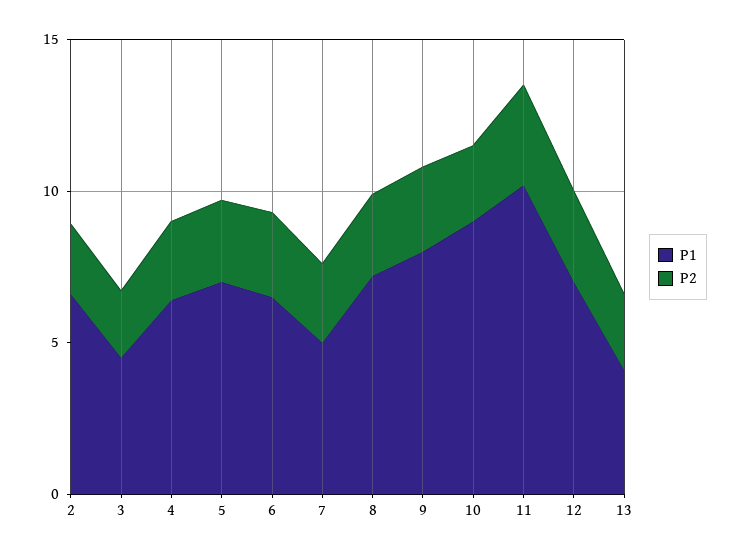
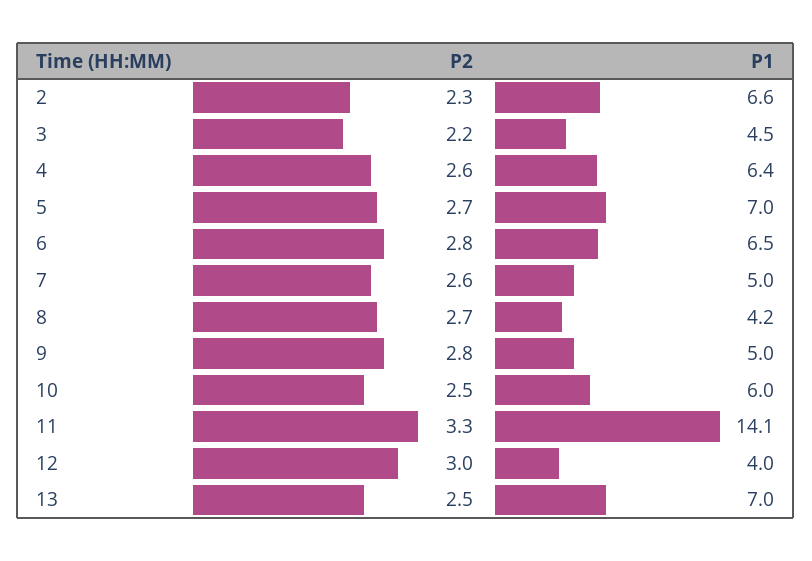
P1, 8: 7 -> 4.2
P1, 9: 8 -> 5
P1, 10: 9 -> 6
P1, 11: 10 -> 14.1
P1, 12: 7 -> 4
P1, 13: 4 -> 7

